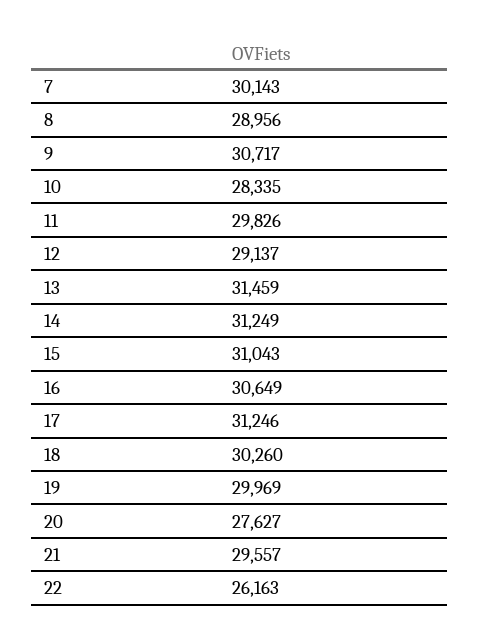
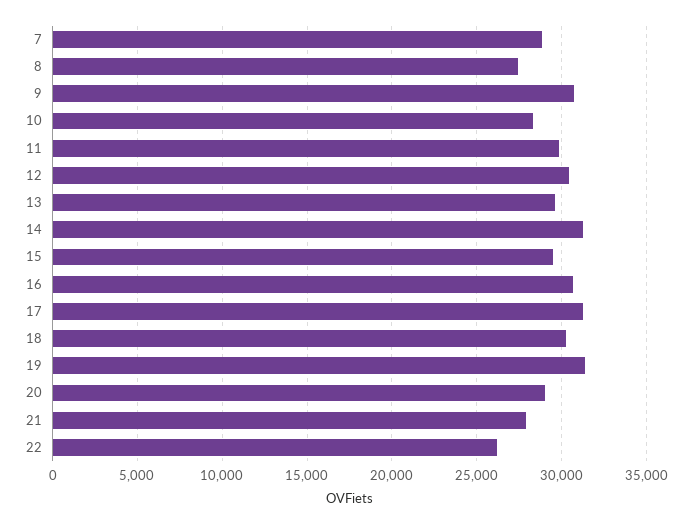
7: 30143 -> 29000
8: 28956 -> 27500
12: 29137 -> 30500
13: 31459 -> 29500
15: 31043 -> 29500
19: 29969 -> 31500
20: 27627 -> 29000
21: 29557 -> 28000

